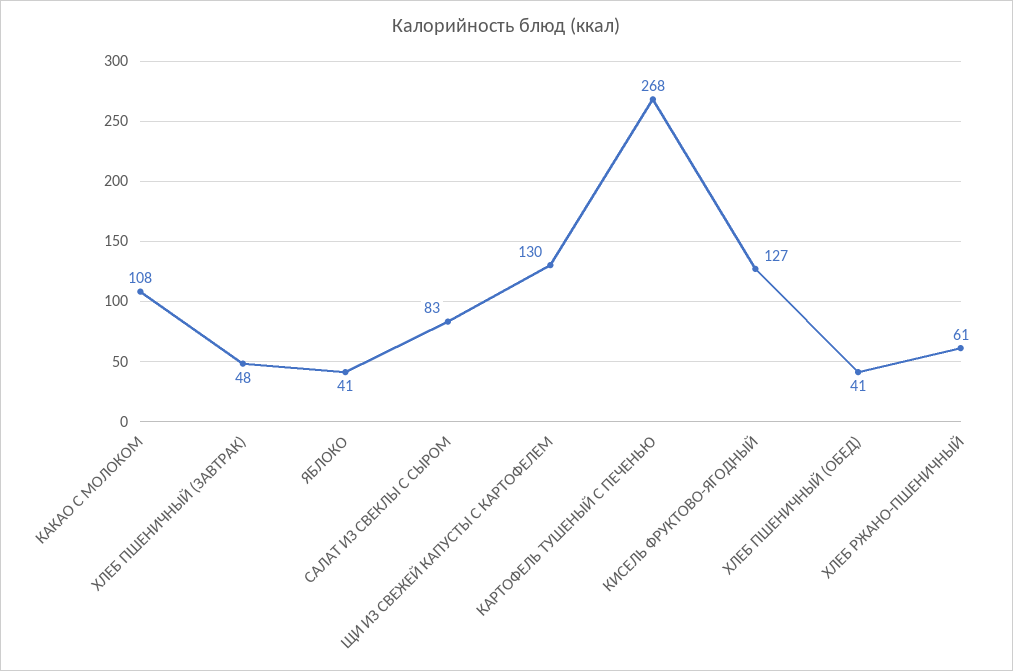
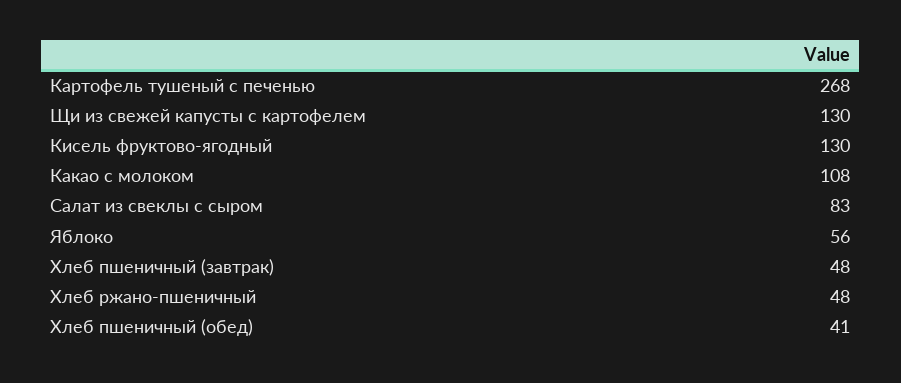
ЯБЛОКО: 41 -> 56
КИСЕЛЬ ФРУКТОВО-ЯГОДНЫЙ: 127 -> 130
ХЛЕБ РЖАНО-ПШЕНИЧНЫЙ: 61 -> 48

